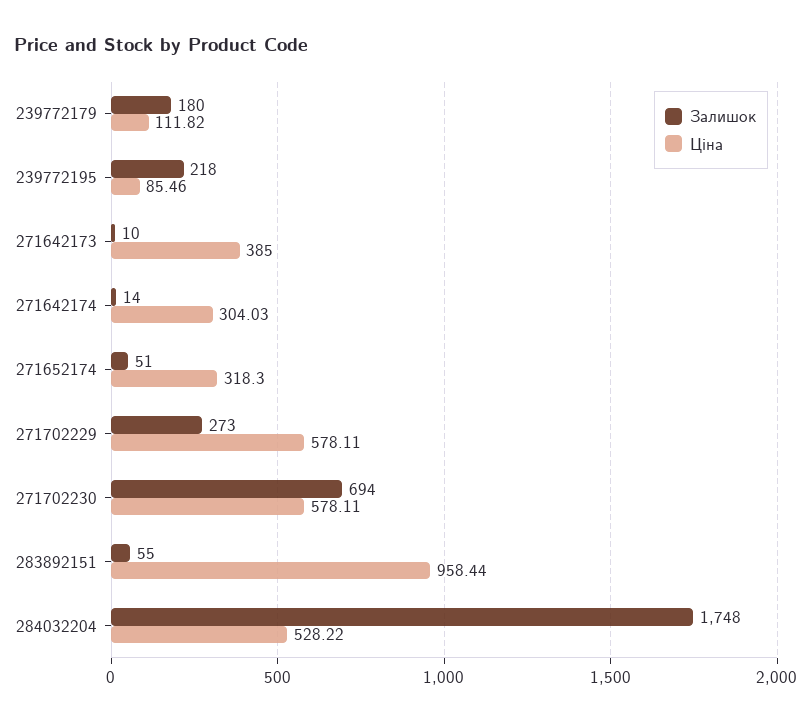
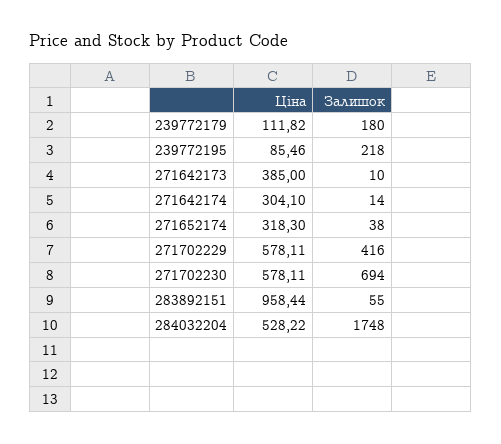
Ціна, 271642174: 304.03 -> 304.1
Залишок, 271652174: 51 -> 38
Залишок, 271702229: 273 -> 416

